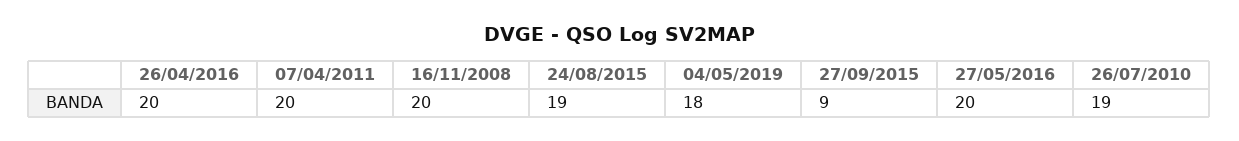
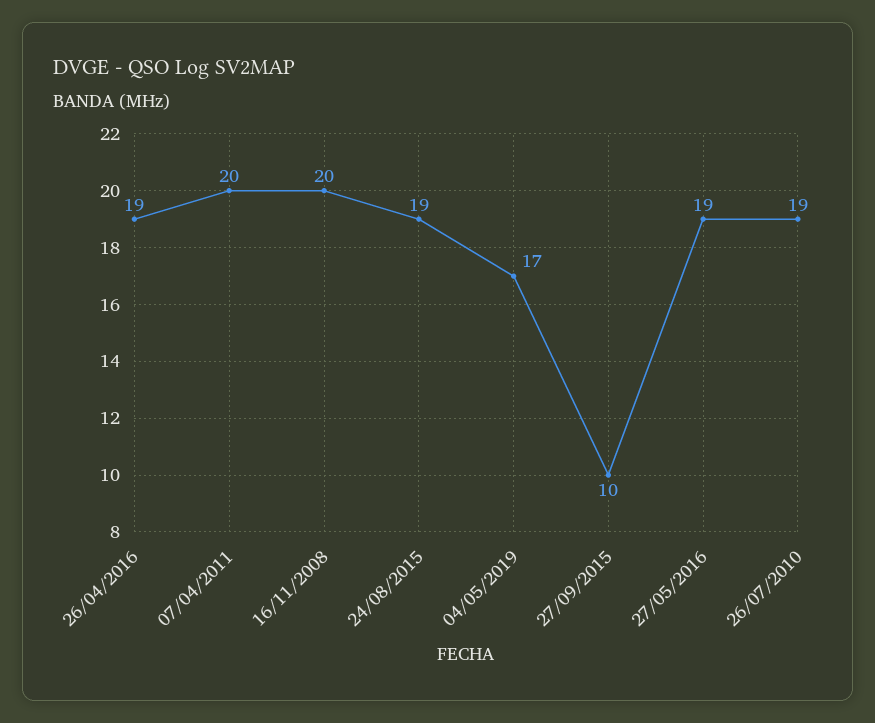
26/04/2016: 20 -> 19
04/05/2019: 18 -> 17
27/09/2015: 9 -> 10
27/05/2016: 20 -> 19

